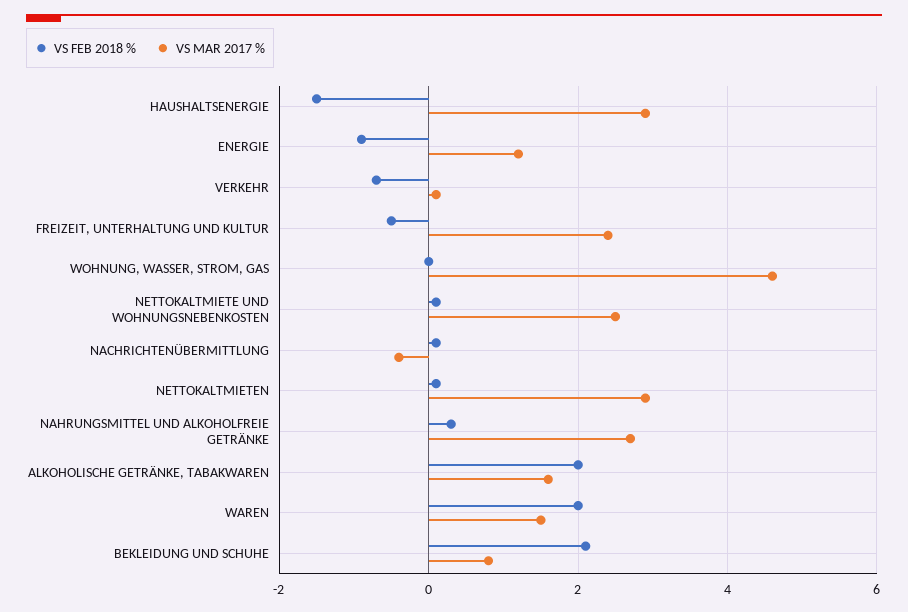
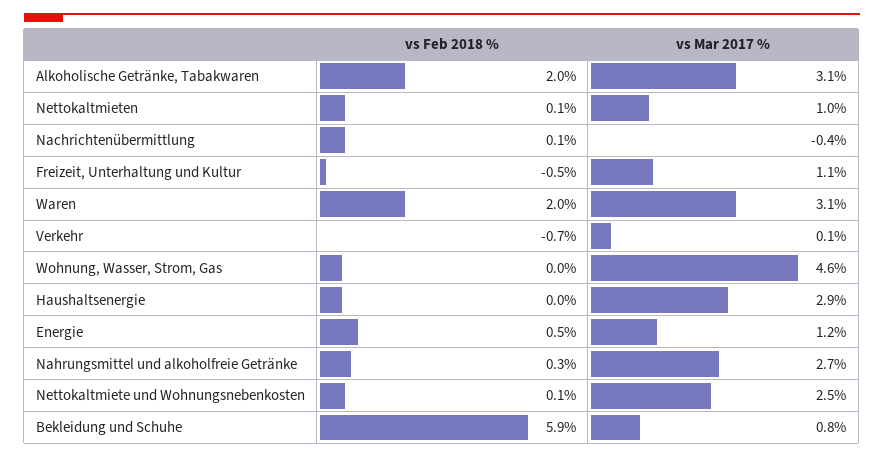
VS FEB 2018 %, HAUSHALTSENERGIE: -1.5 -> 0
VS FEB 2018 %, ENERGIE: -1 -> 0.5
VS MAR 2017 %, FREIZEIT, UNTERHALTUNG UND KULTUR: 2.5 -> 1.1
VS MAR 2017 %, NETTOKALTMIETEN: 3 -> 1
VS MAR 2017 %, ALKOHOLISCHE GETRÄNKE, TABAKWAREN: 1.5 -> 3.1
VS MAR 2017 %, WAREN: 1.5 -> 3.1
VS FEB 2018 %, BEKLEIDUNG UND SCHUHE: 2 -> 5.9

